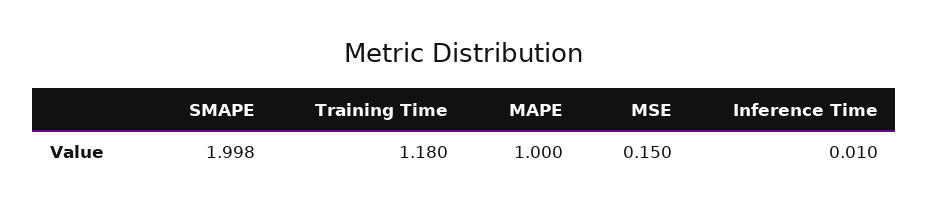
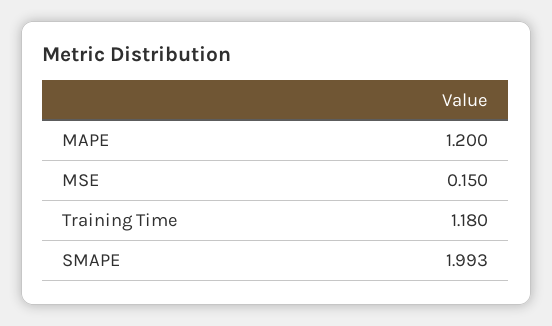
SMAPE: 1.998 -> 1.993
MAPE: 1 -> 1.2
Inference Time: 0.01 -> none

